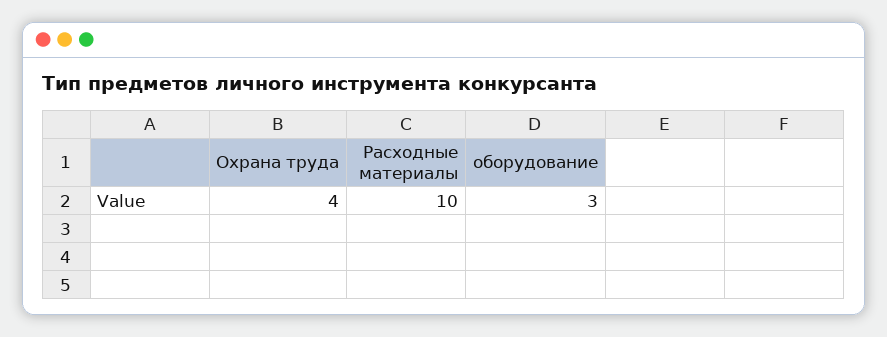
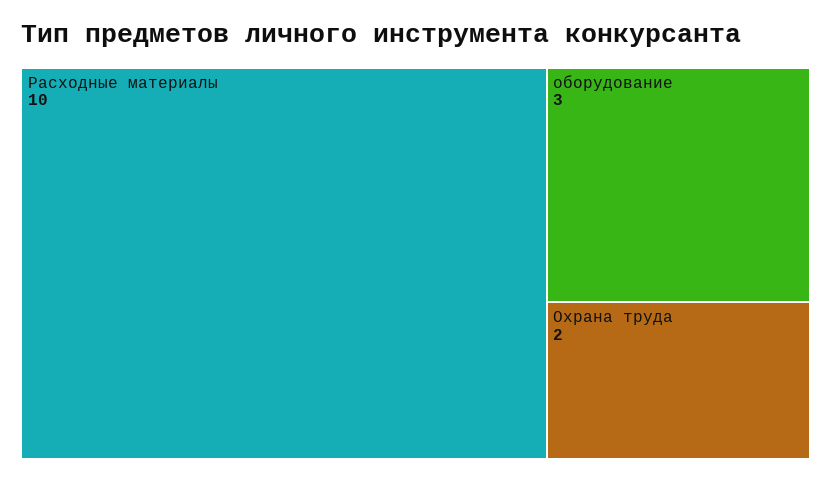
Охрана труда: 4 -> 2

